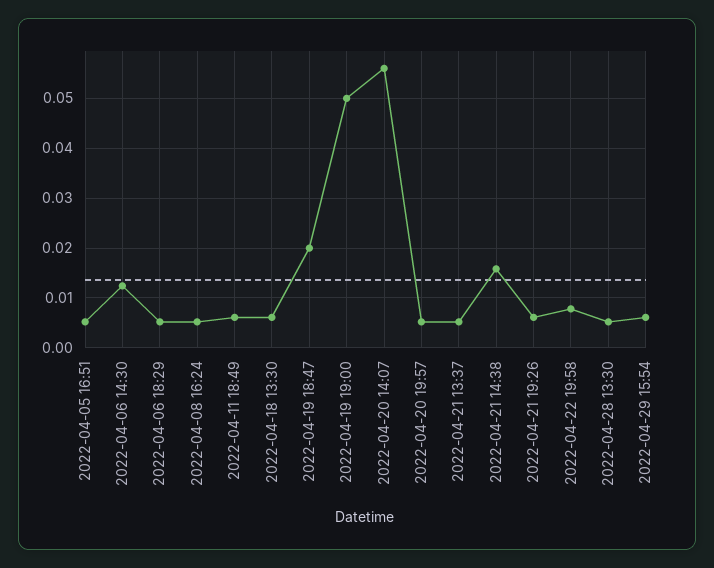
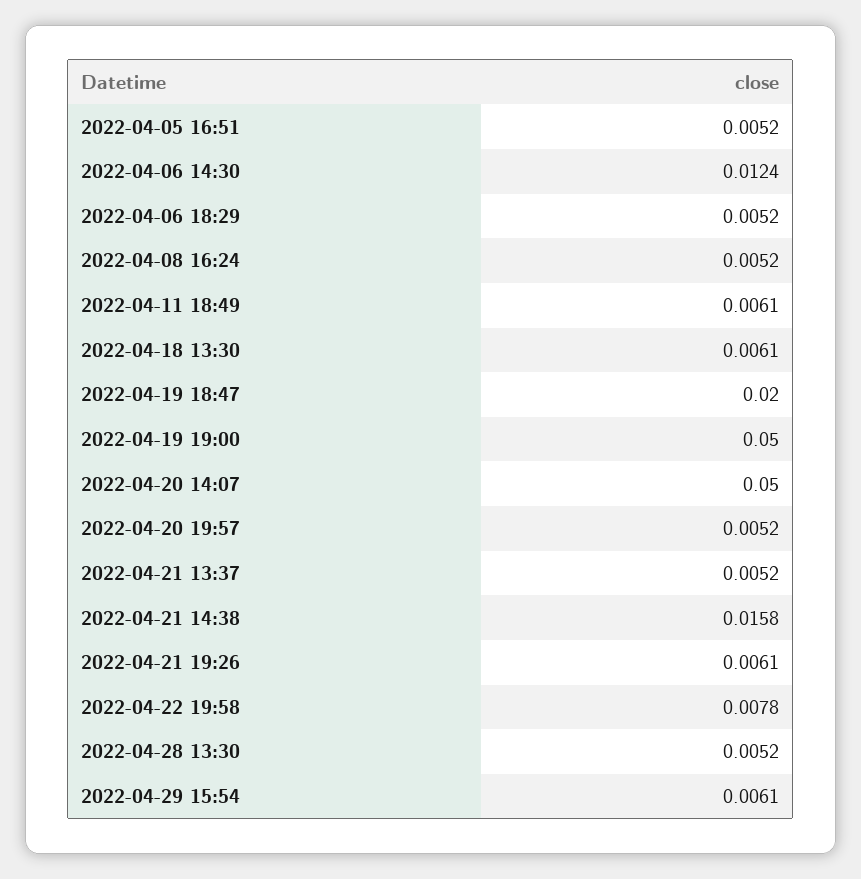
2022-04-20 14:07: 0.056 -> 0.05

